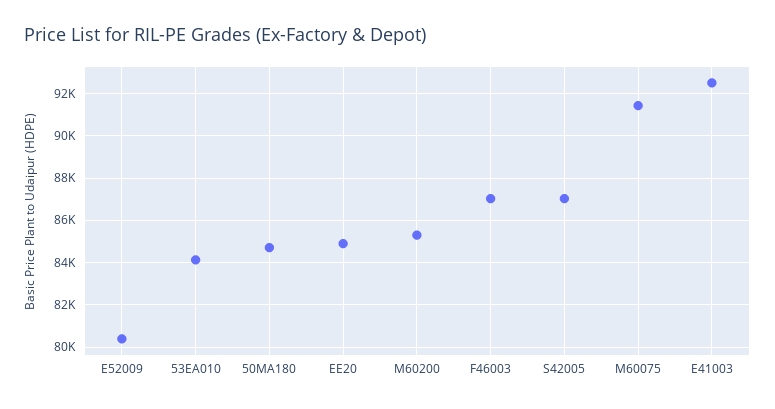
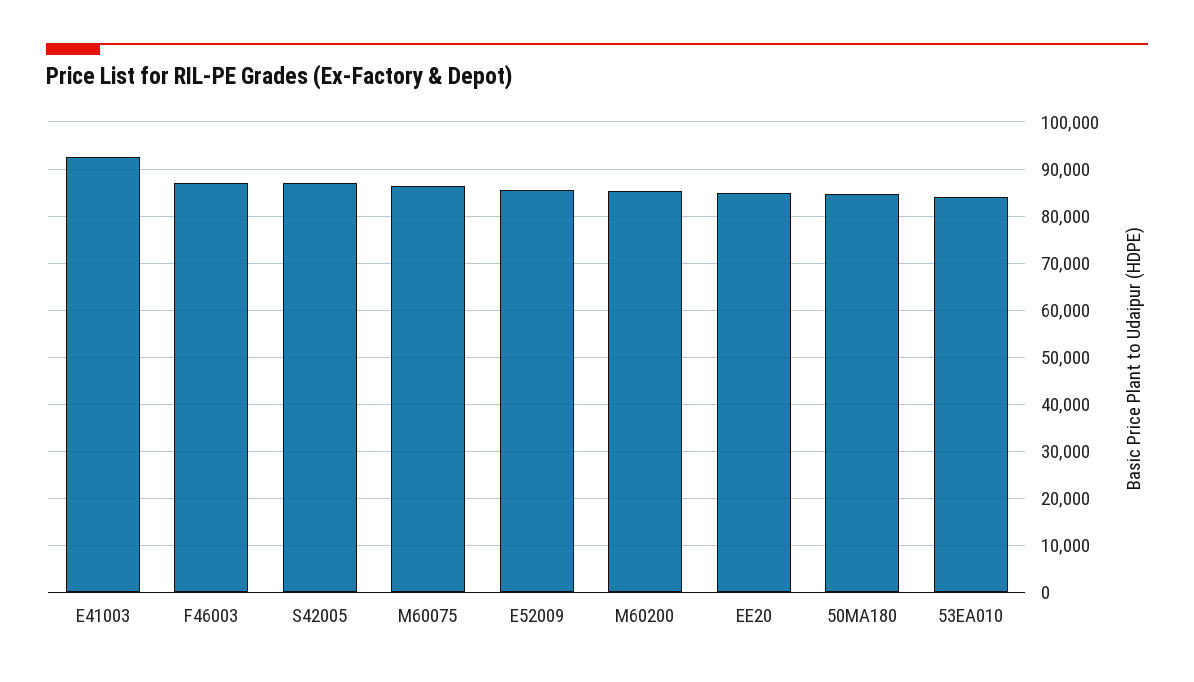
E52009: 80500 -> 86000
M60075: 91500 -> 86000

